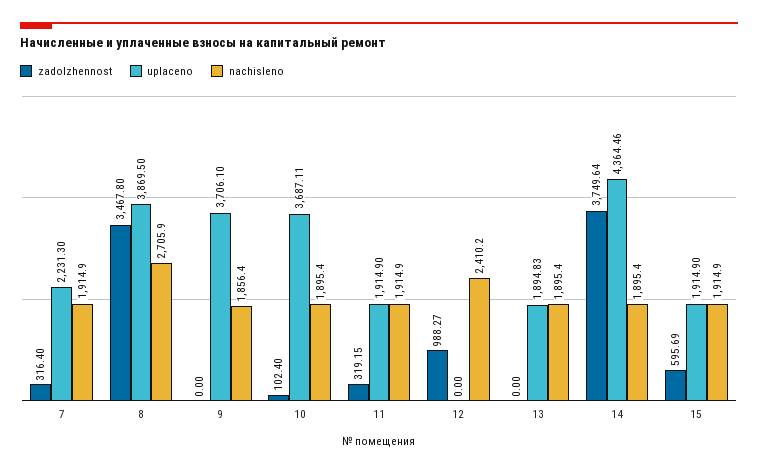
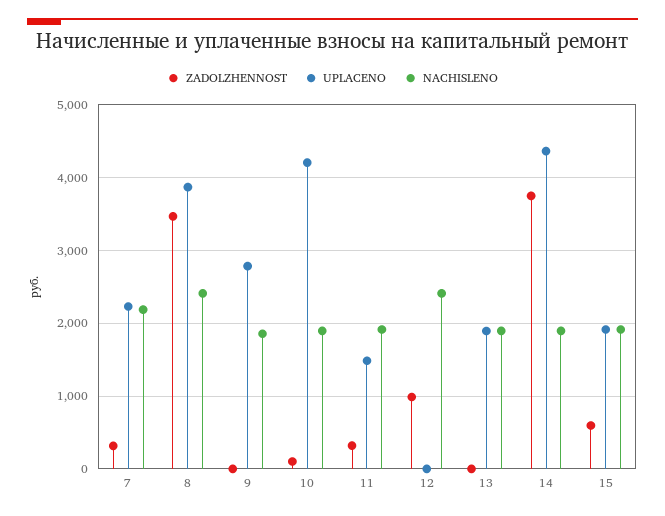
nachisleno, 7: 1914.9 -> 2200
nachisleno, 8: 2705.9 -> 2400
uplaceno, 9: 3706.1 -> 2800
uplaceno, 10: 3687.11 -> 4200
uplaceno, 11: 1914.9 -> 1500

